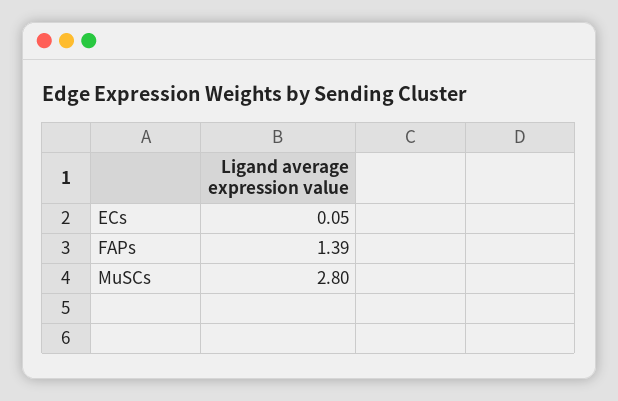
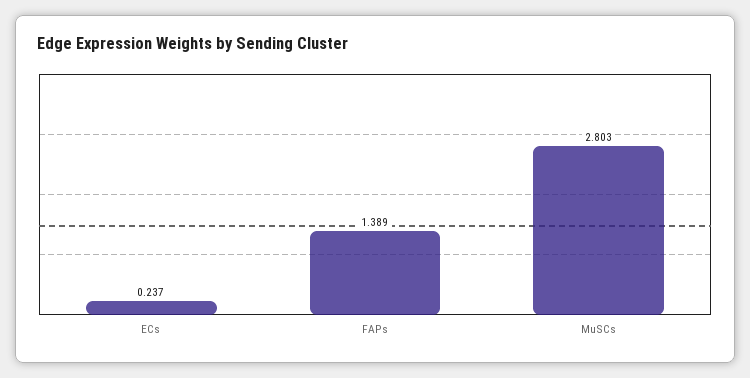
ECs: 0.05 -> 0.237

